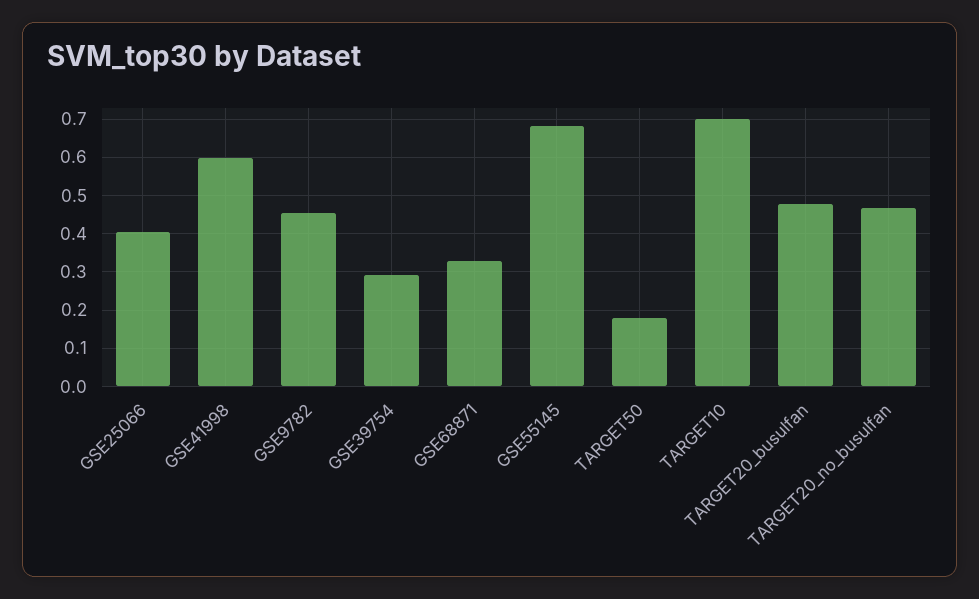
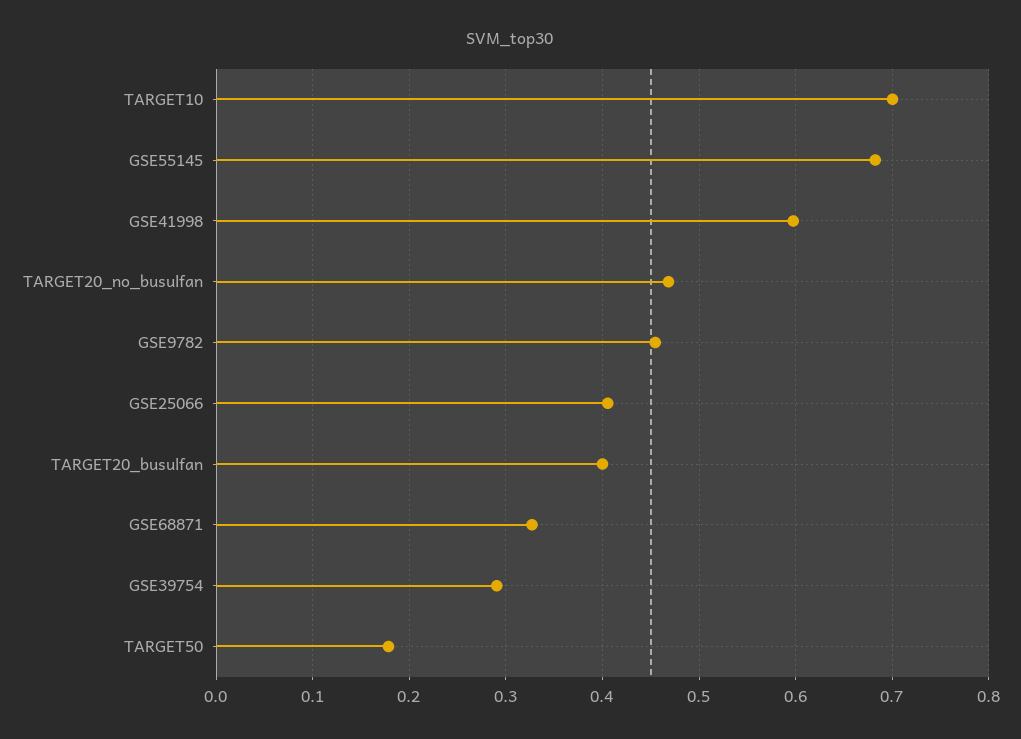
TARGET20_busulfan: 0.48 -> 0.4

